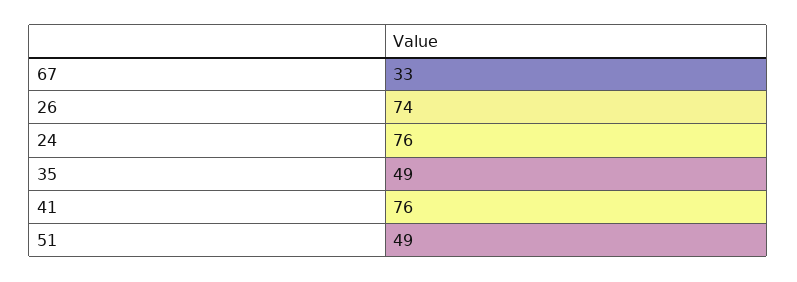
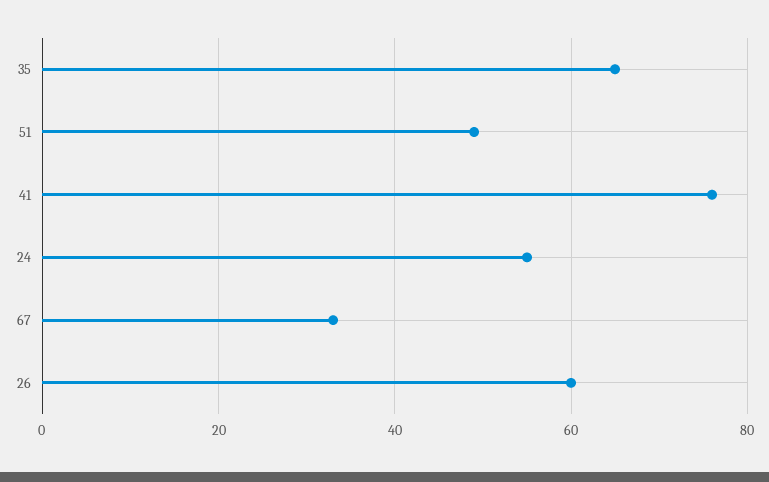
26: 74 -> 60
24: 76 -> 55
35: 49 -> 65

